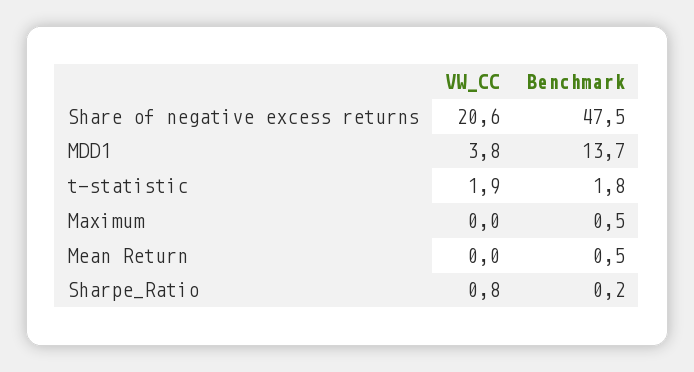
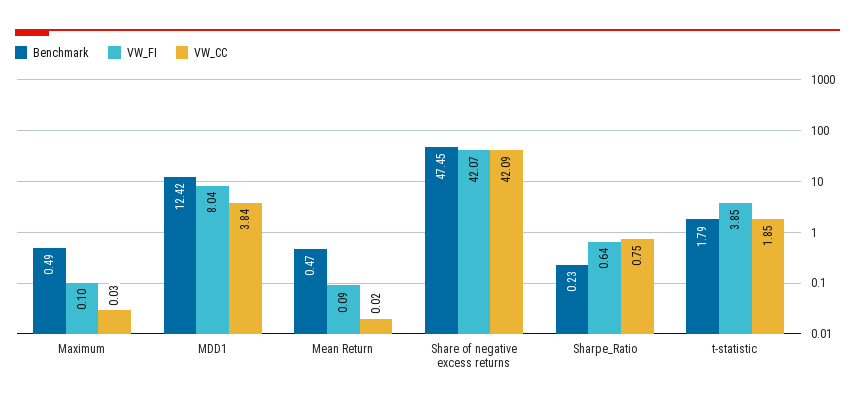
VW_CC, Share of negative excess returns: 20.6 -> 42.09
Benchmark, MDD1: 13.7 -> 12.42
VW_FI, Maximum: none -> 0.1
VW_FI, MDD1: none -> 8.04
VW_FI, Mean Return: none -> 0.09
VW_FI, Share of negative excess returns: none -> 42.07
VW_FI, Sharpe_Ratio: none -> 0.64
VW_FI, t-statistic: none -> 3.85

